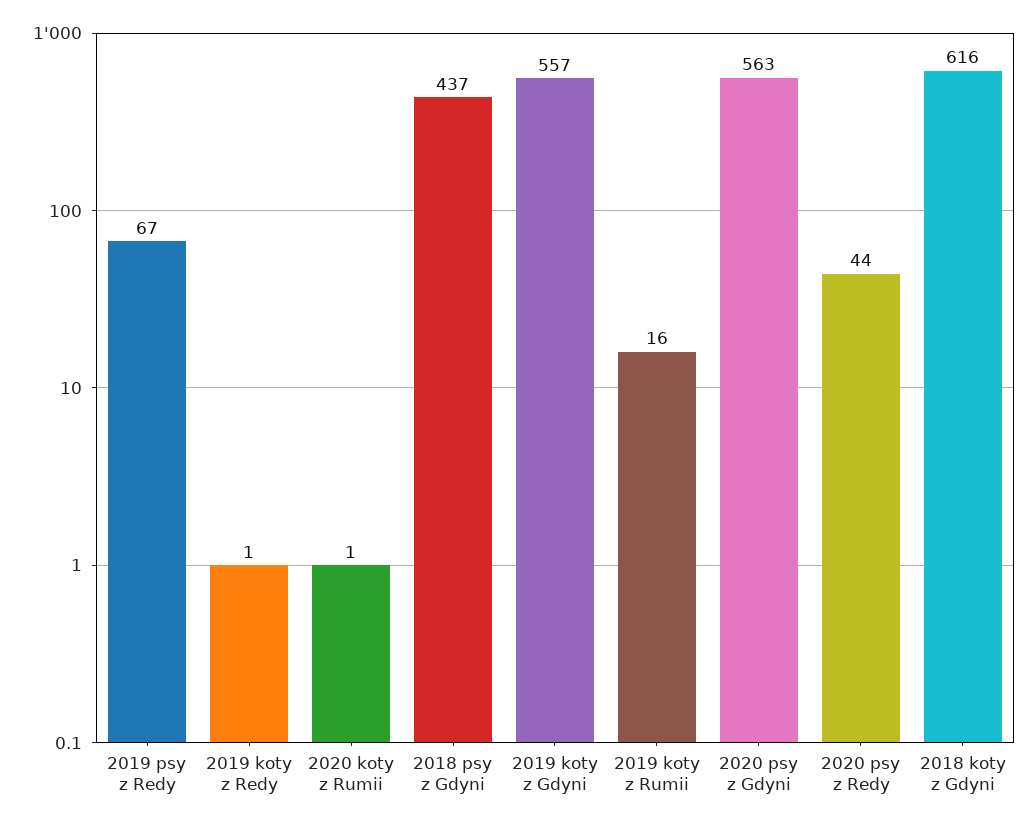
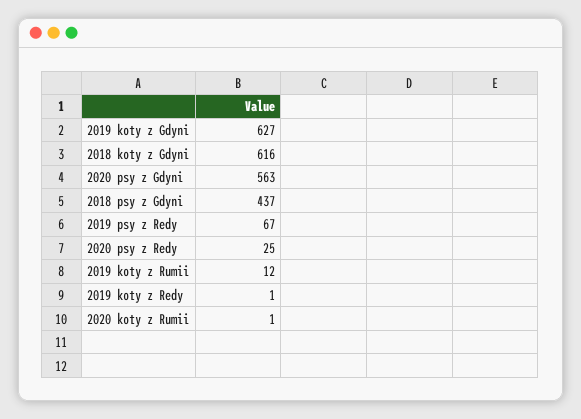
2019 koty z Gdyni: 557 -> 627
2019 koty z Rumii: 16 -> 12
2020 psy z Redy: 44 -> 25

